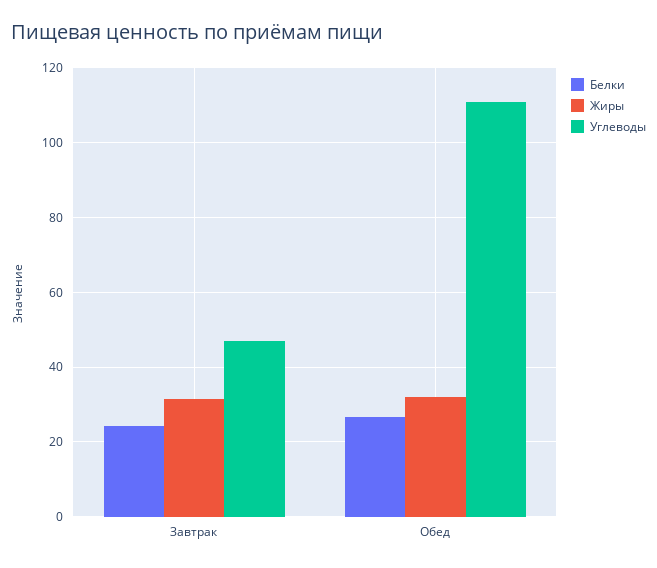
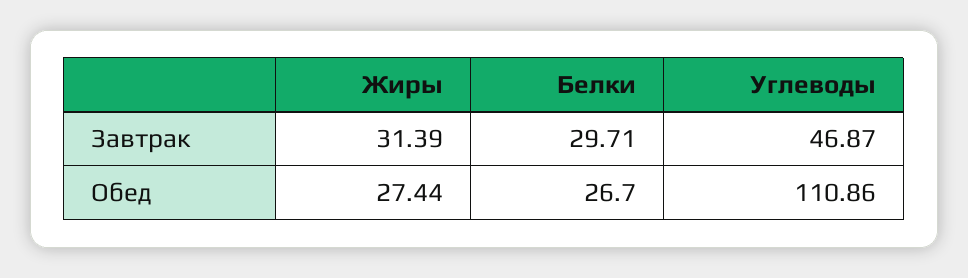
Белки, Завтрак: 24 -> 29.71
Жиры, Обед: 32 -> 27.44

